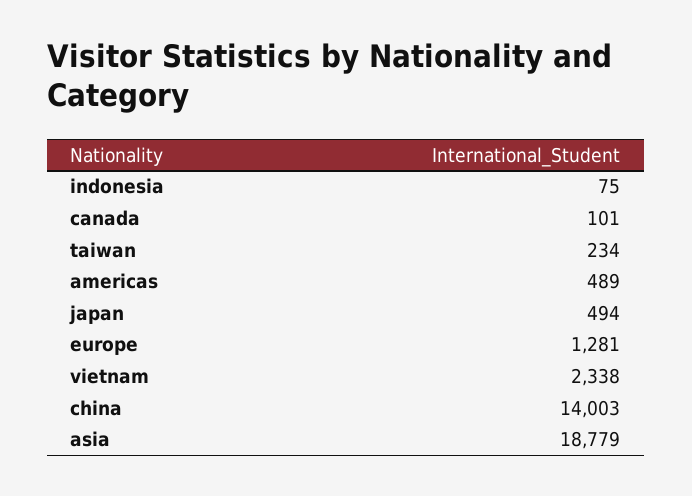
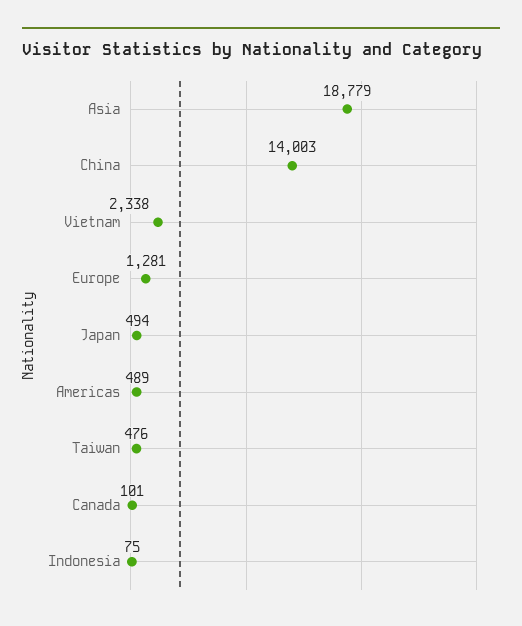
taiwan: 234 -> 476

